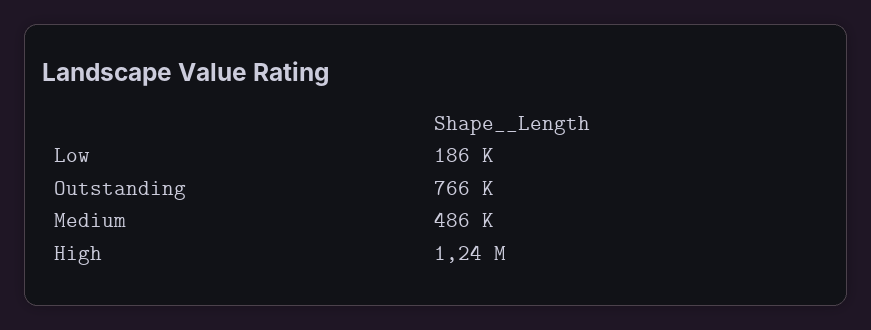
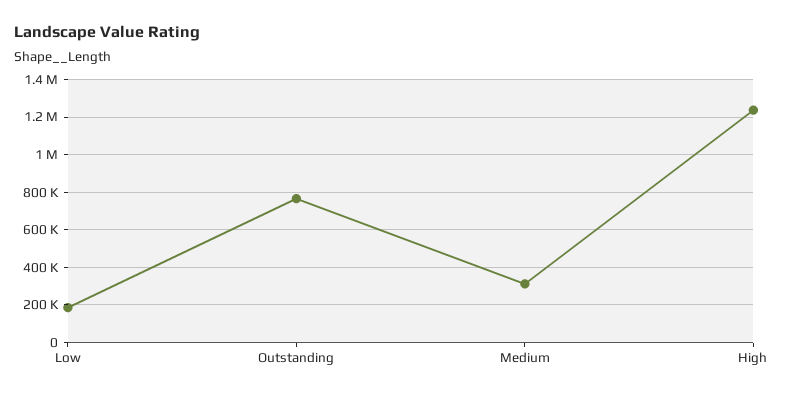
Medium: 486000 -> 300000

